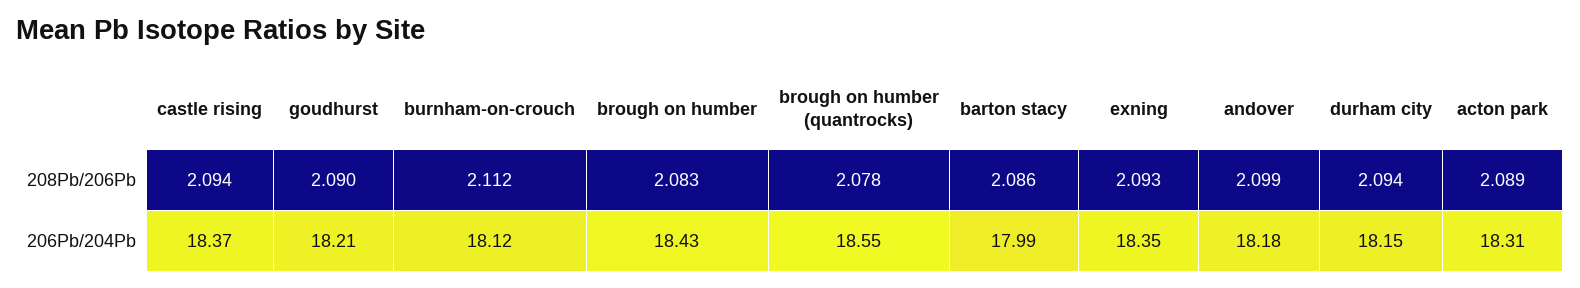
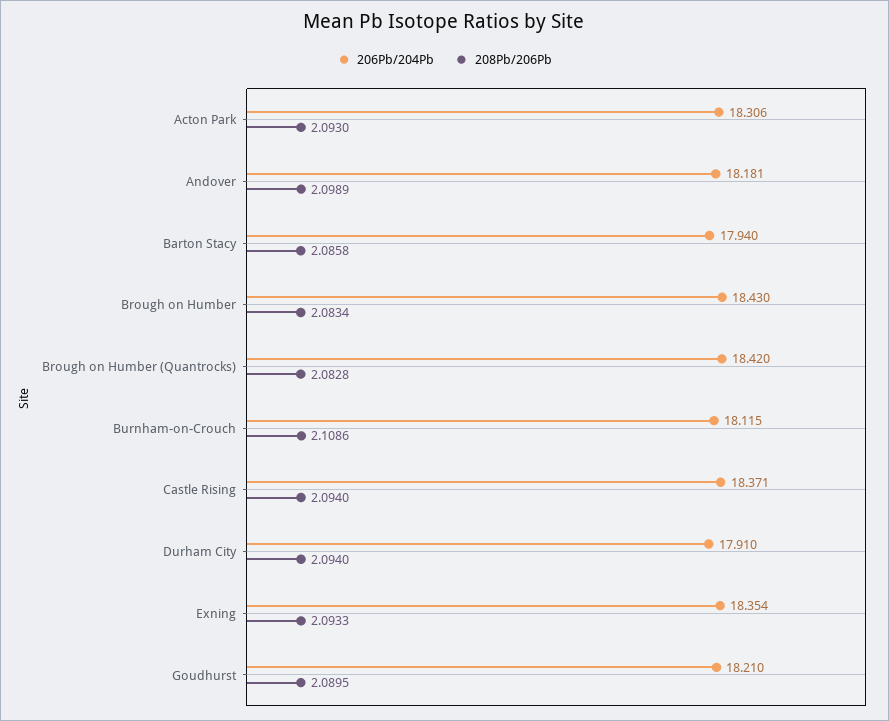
208Pb/206Pb, burnham-on-crouch: 2.112 -> 2.1086
208Pb/206Pb, brough on humber (quantrocks): 2.078 -> 2.0828
208Pb/206Pb, acton park: 2.089 -> 2.093
206Pb/204Pb, brough on humber (quantrocks): 18.55 -> 18.42
206Pb/204Pb, barton stacy: 17.99 -> 17.94
206Pb/204Pb, durham city: 18.15 -> 17.91

